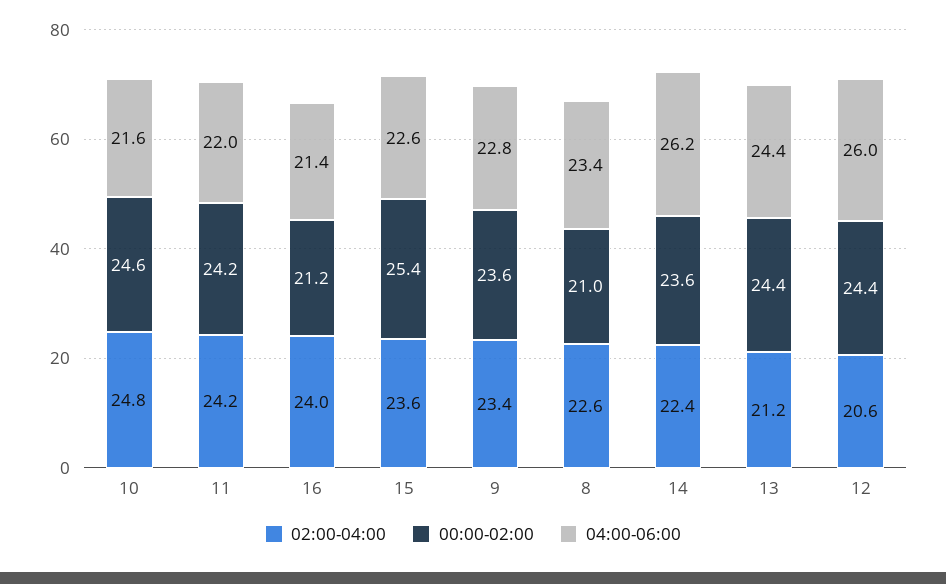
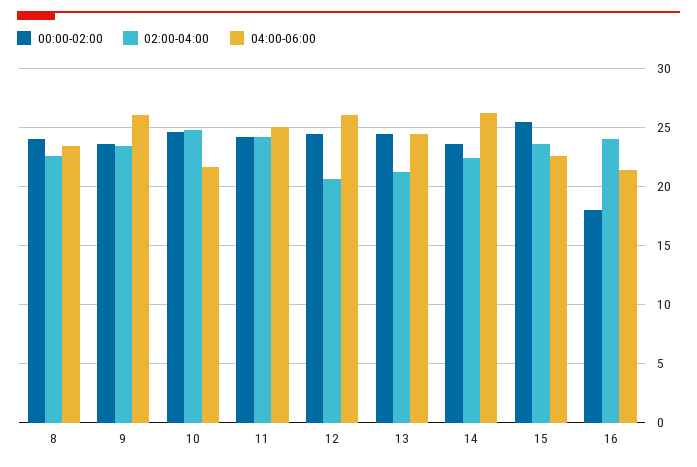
04:00-06:00, 11: 22 -> 25
00:00-02:00, 16: 21.2 -> 18
04:00-06:00, 9: 22.8 -> 26
00:00-02:00, 8: 21 -> 24

